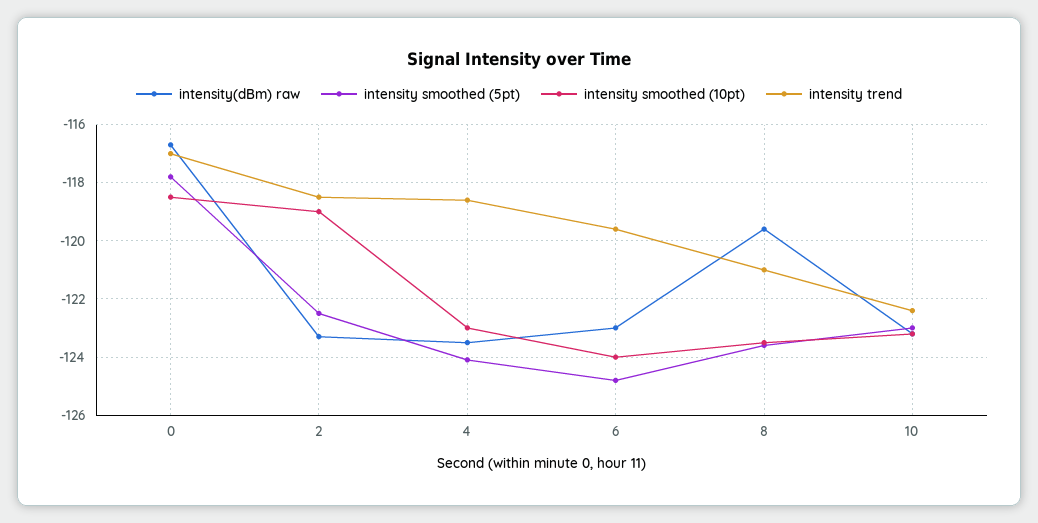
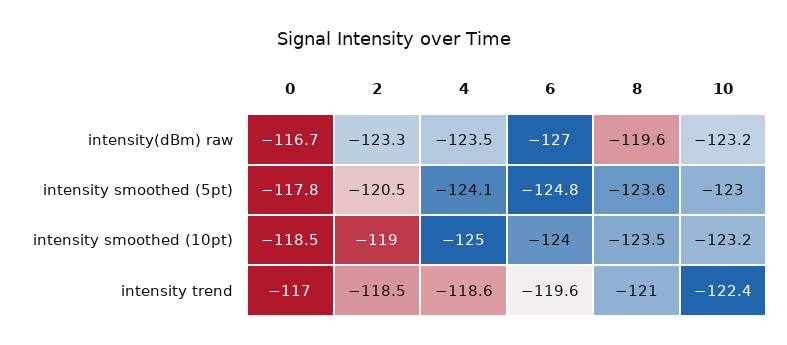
intensity smoothed (5pt), 2: -122.5 -> -120.5
intensity smoothed (10pt), 4: -123 -> -125
intensity(dBm) raw, 6: -123 -> -127

